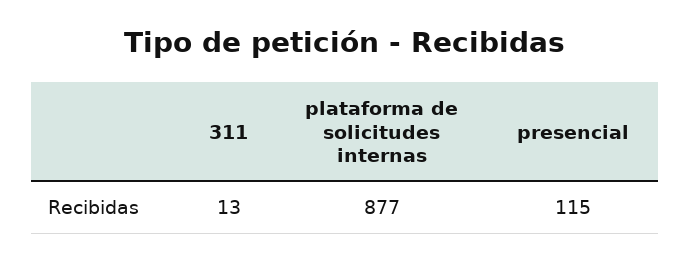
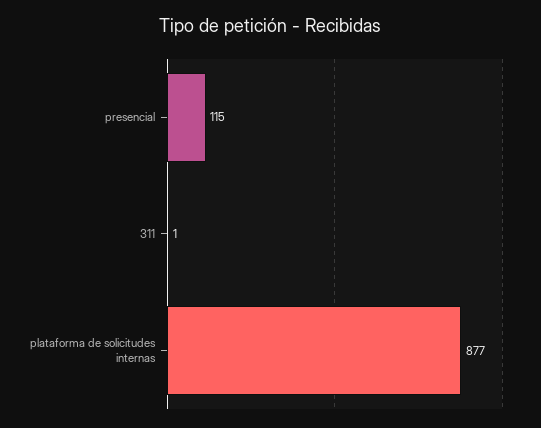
311: 13 -> 1

